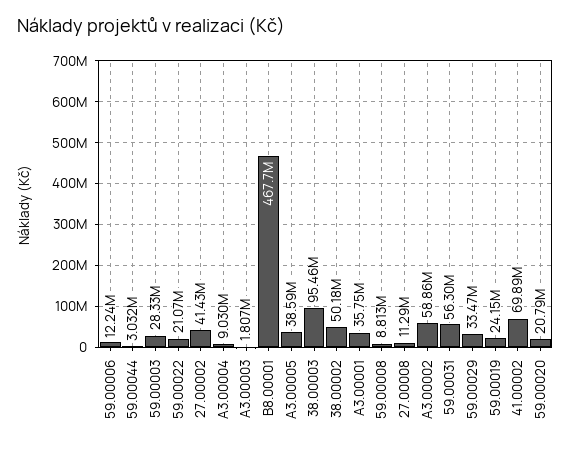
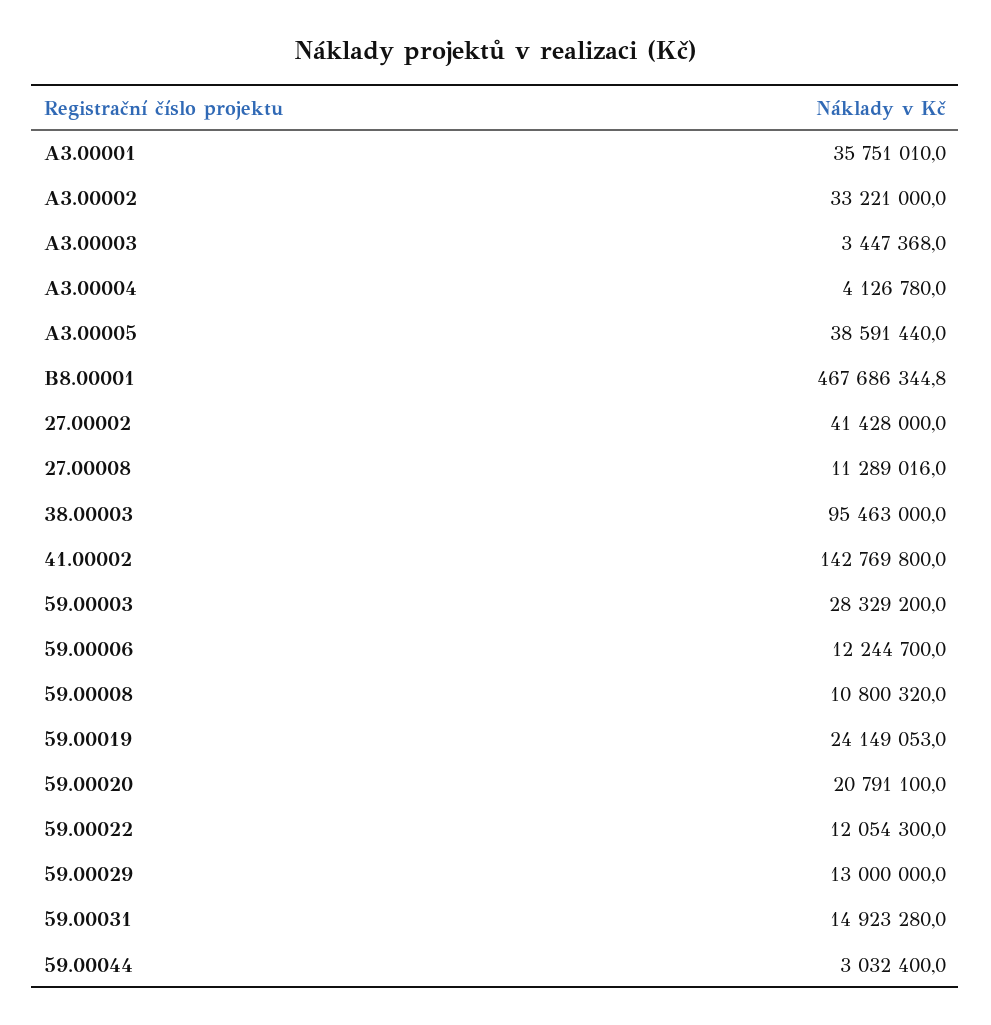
59.00022: 21070000 -> 12054300
A3.00004: 9030000 -> 4126780
A3.00003: 1807000 -> 3447368
38.00002: 50180000 -> none
59.00008: 8813000 -> 10800320
A3.00002: 58860000 -> 33221000
59.00031: 56300000 -> 14923280
59.00029: 33470000 -> 13000000
41.00002: 69890000 -> 142769800

